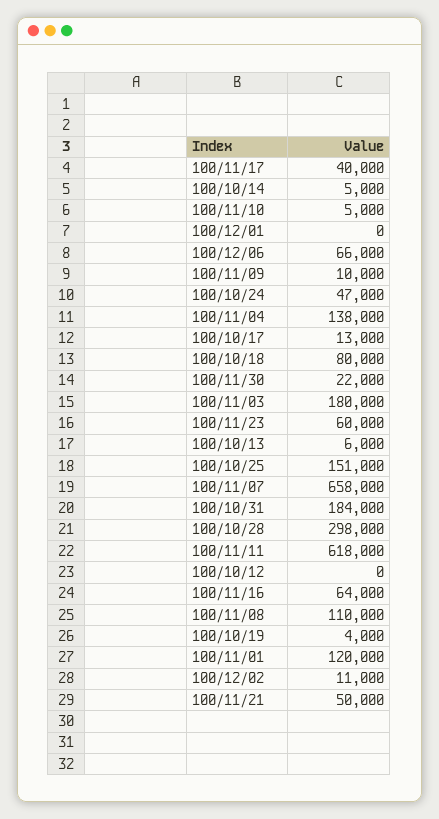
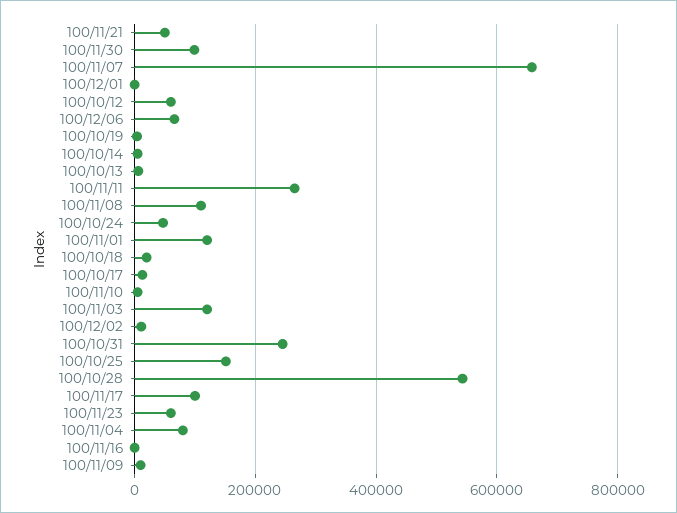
100/11/17: 40000 -> 100000
100/11/04: 138000 -> 80000
100/10/18: 80000 -> 20000
100/11/30: 22000 -> 100000
100/11/03: 180000 -> 120000
100/10/31: 184000 -> 240000
100/10/28: 298000 -> 540000
100/11/11: 618000 -> 260000
100/10/12: 0 -> 60000
100/11/16: 64000 -> 0

